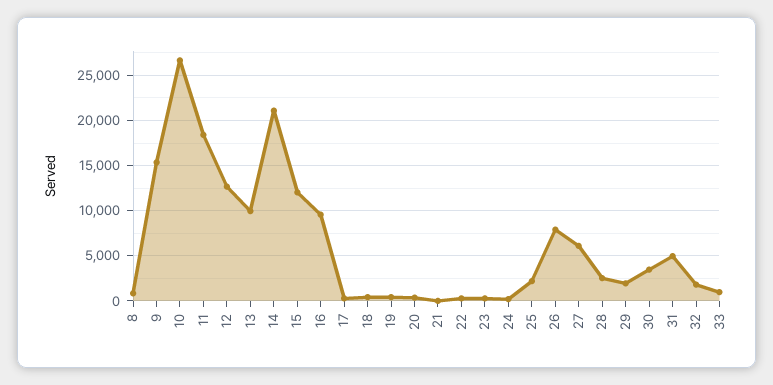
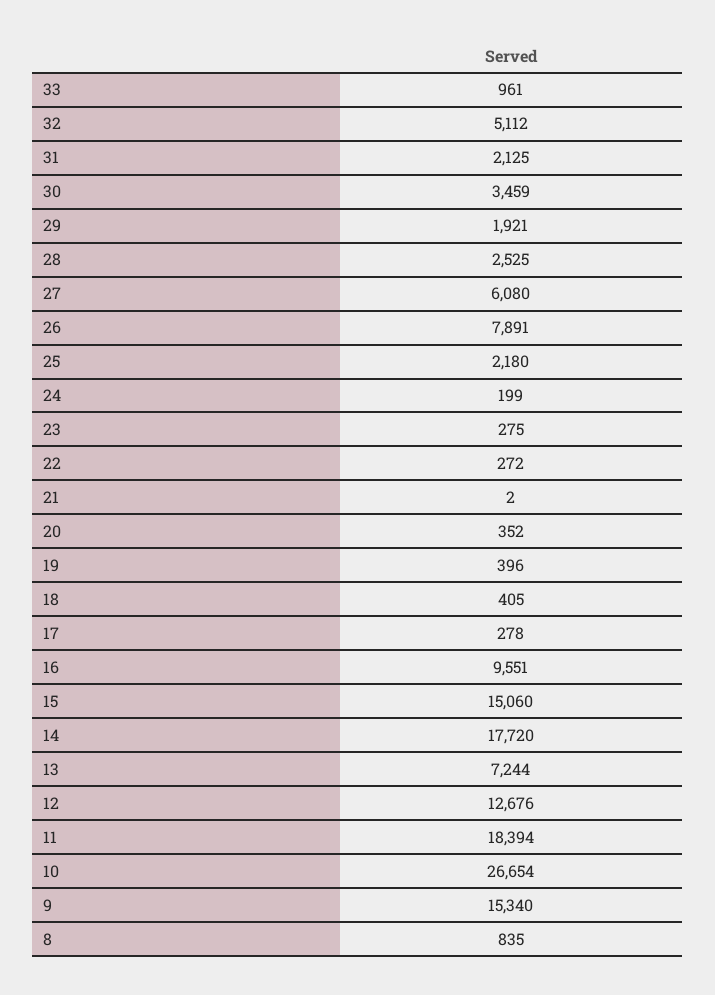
13: 10000 -> 7244
14: 21000 -> 17720
15: 12000 -> 15060
31: 5000 -> 2125
32: 2000 -> 5112

